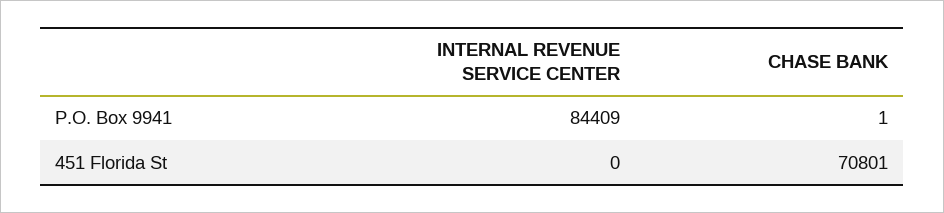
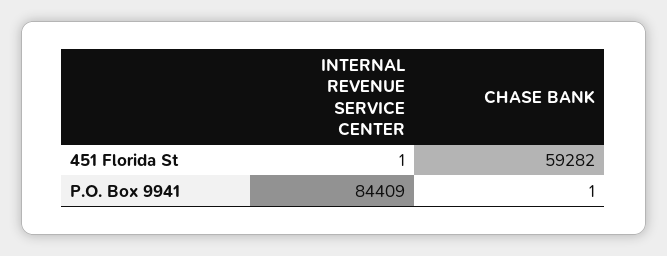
INTERNAL REVENUE SERVICE CENTER, 451 Florida St: 0 -> 1
CHASE BANK, 451 Florida St: 70801 -> 59282

